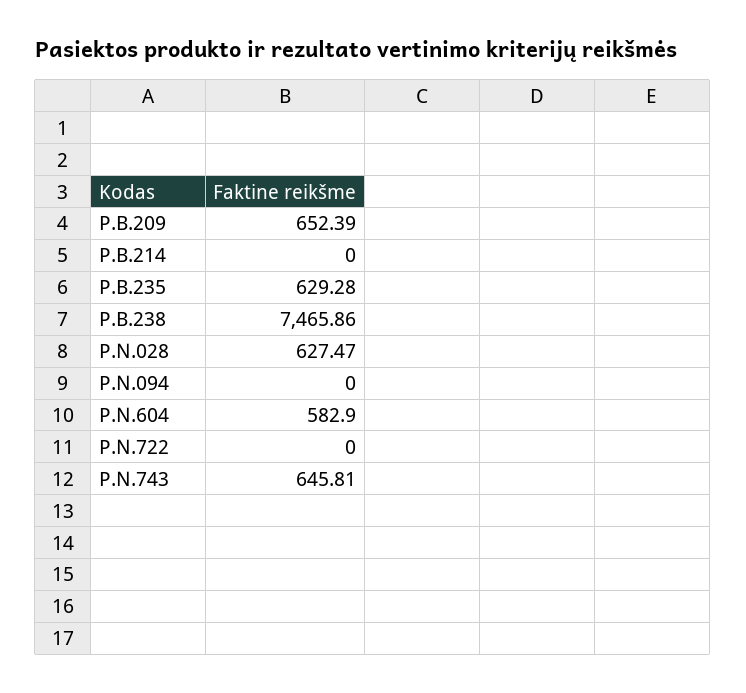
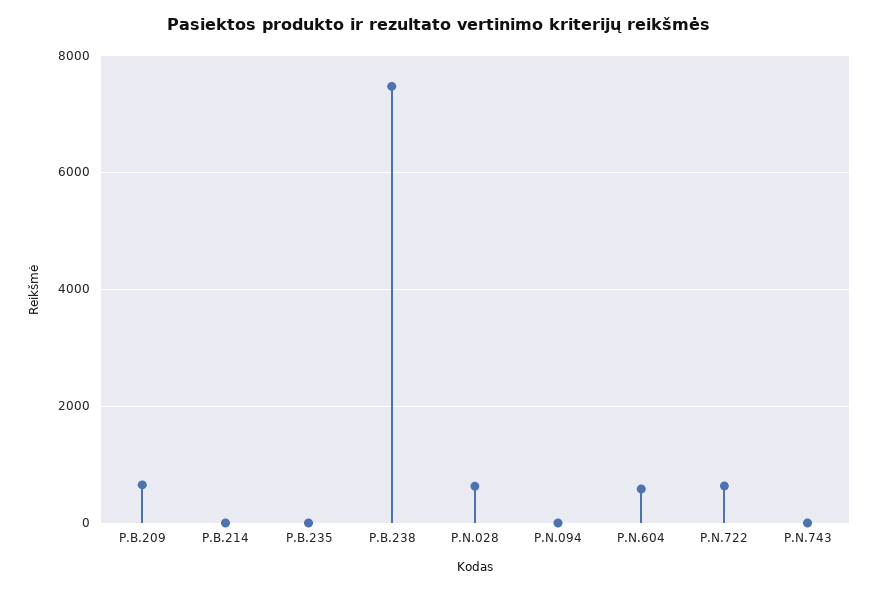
P.B.235: 629.28 -> 0
P.N.722: 0 -> 600
P.N.743: 645.81 -> 0

